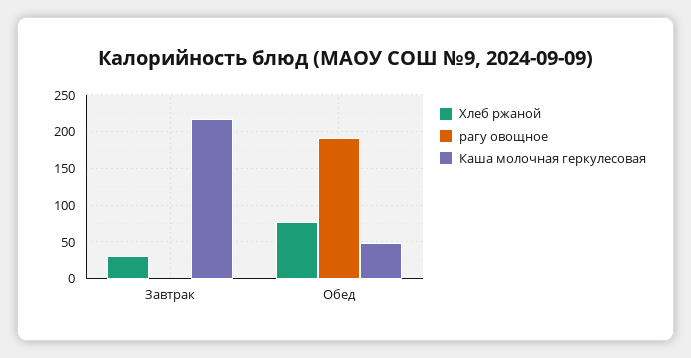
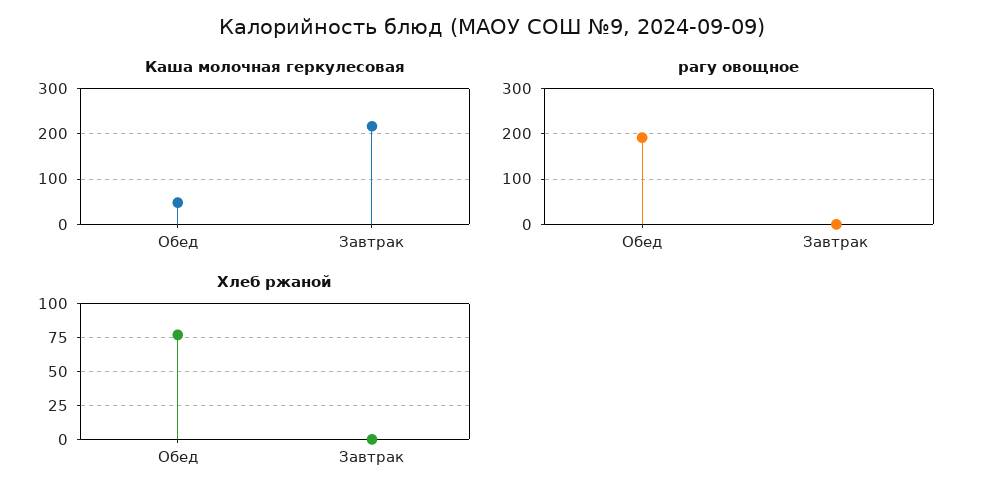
Хлеб ржаной, Завтрак: 30 -> 0

